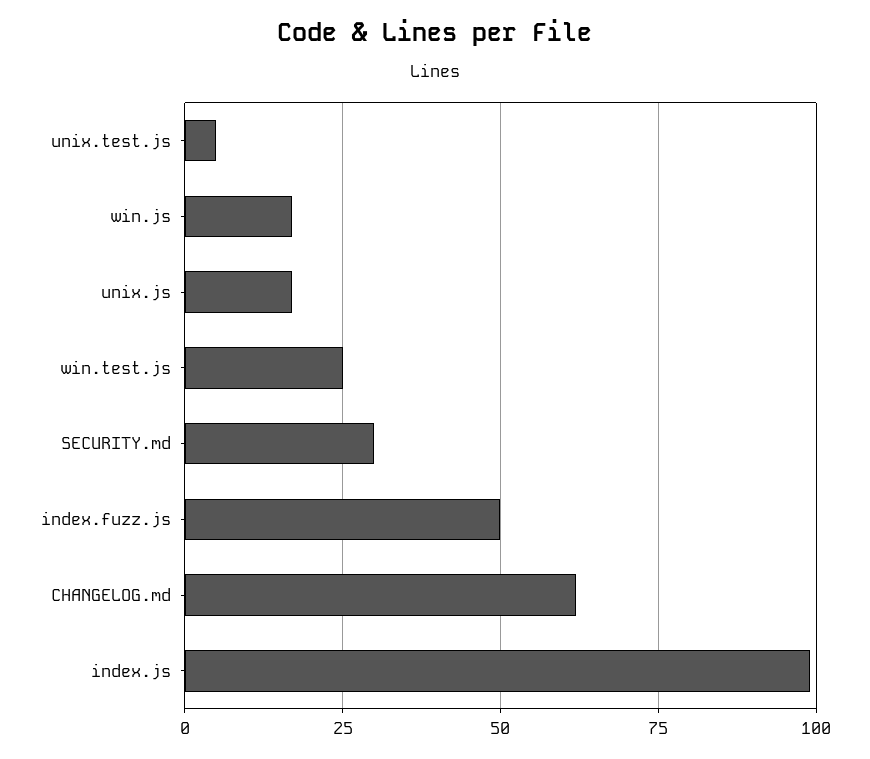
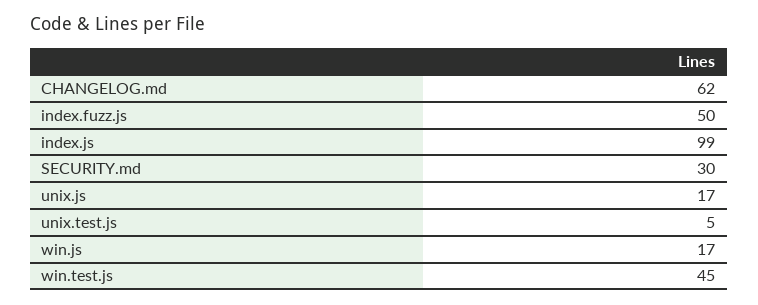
win.test.js: 25 -> 45

